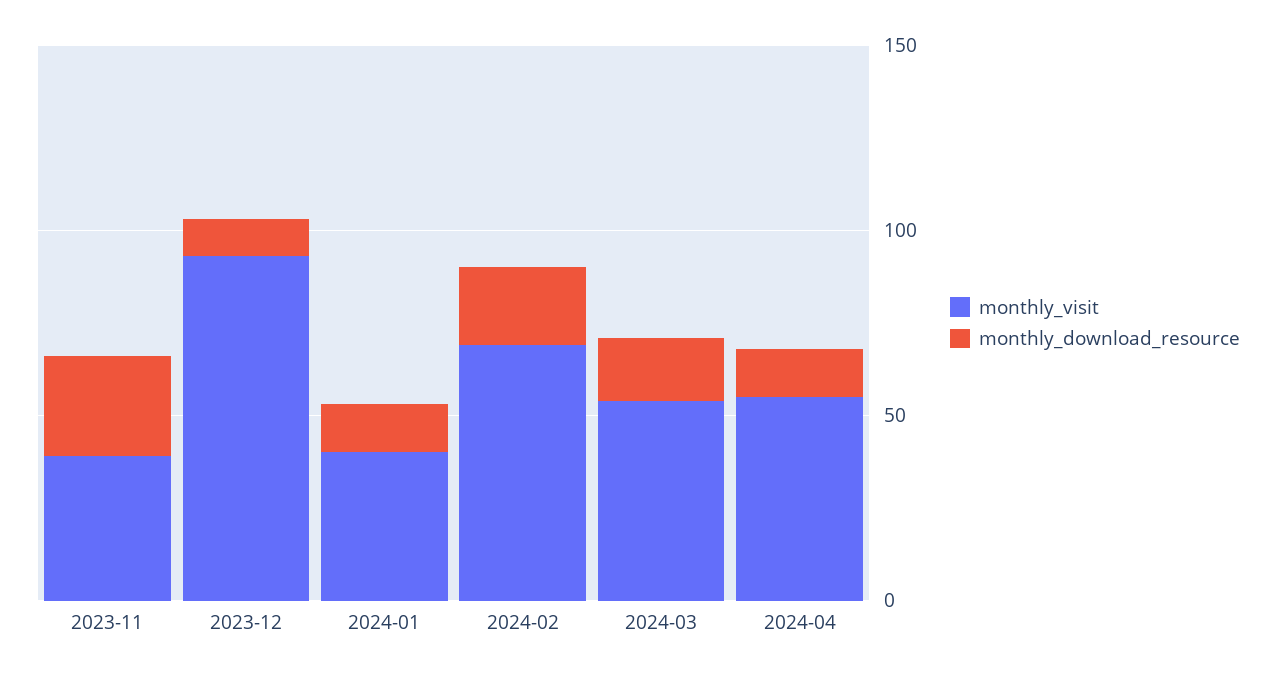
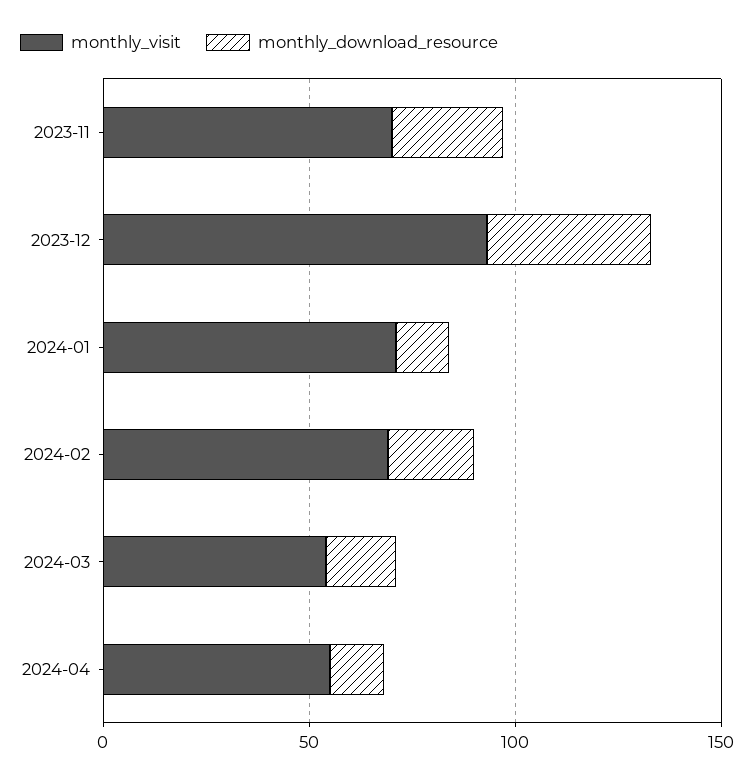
monthly_visit, 2023-11: 40 -> 70
monthly_download_resource, 2023-12: 10 -> 40
monthly_visit, 2024-01: 40 -> 70

